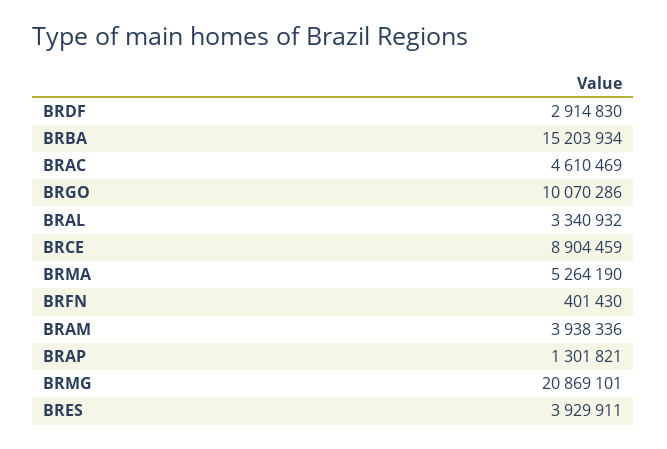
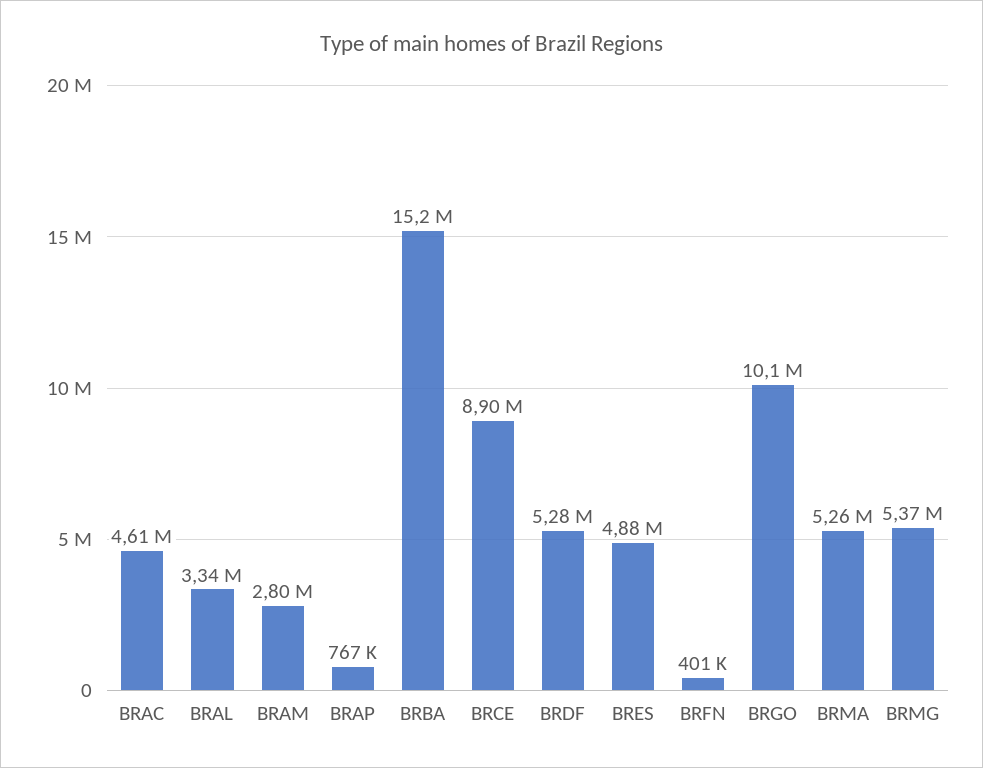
BRDF: 2914830 -> 5280000
BRAM: 3938336 -> 2800000
BRAP: 1301821 -> 767000
BRMG: 20869101 -> 5370000
BRES: 3929911 -> 4880000

